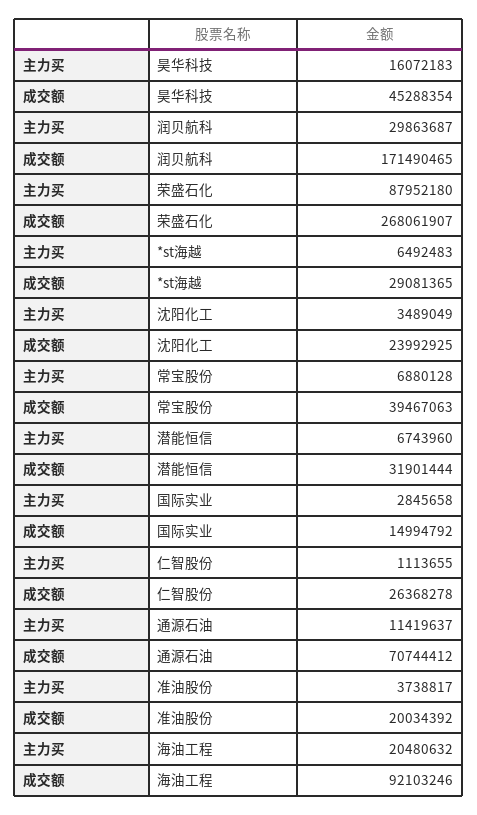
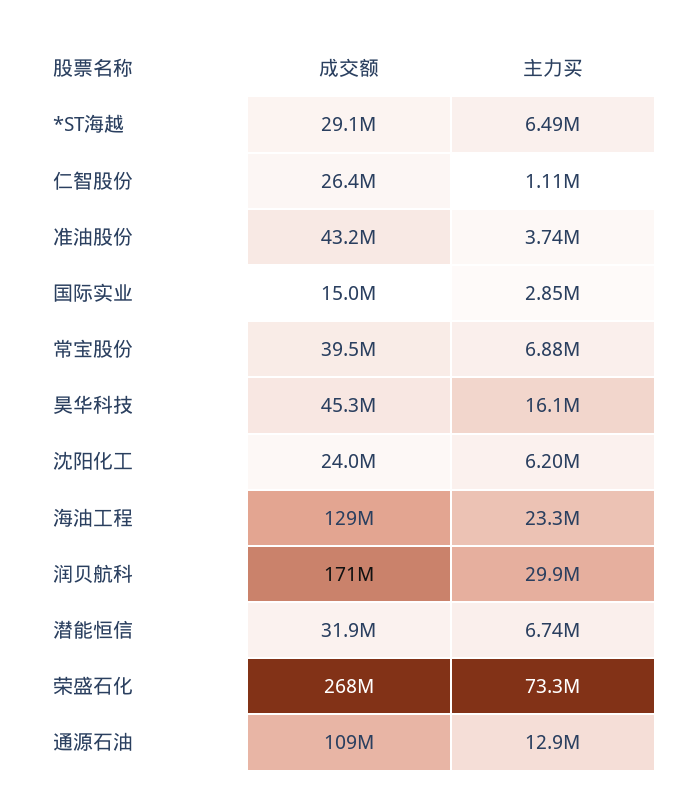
主力买, 荣盛石化: 87952180 -> 73300000
主力买, 沈阳化工: 3489049 -> 6200000
主力买, 通源石油: 11419637 -> 12900000
成交额, 通源石油: 70744412 -> 109000000
成交额, 准油股份: 20034392 -> 43200000
主力买, 海油工程: 20480632 -> 23300000
成交额, 海油工程: 92103246 -> 129000000

